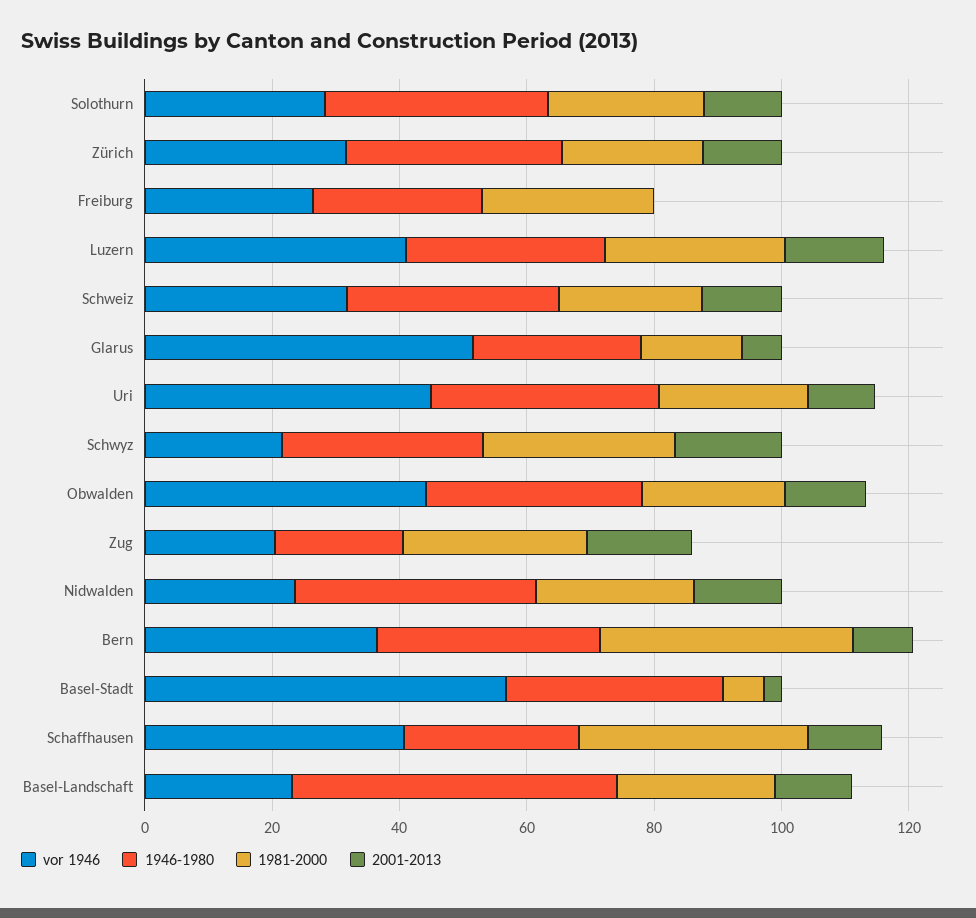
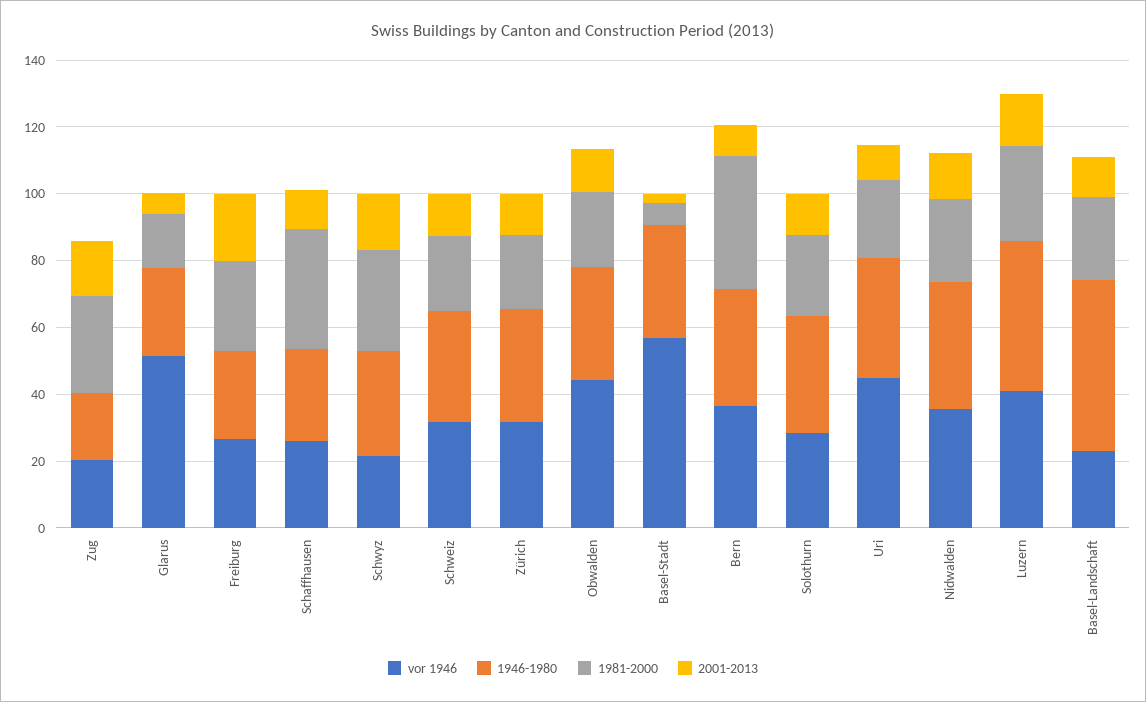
2001-2013, Freiburg: 0 -> 20
1946-1980, Luzern: 30 -> 45
vor 1946, Nidwalden: 25 -> 35
vor 1946, Schaffhausen: 40 -> 25

